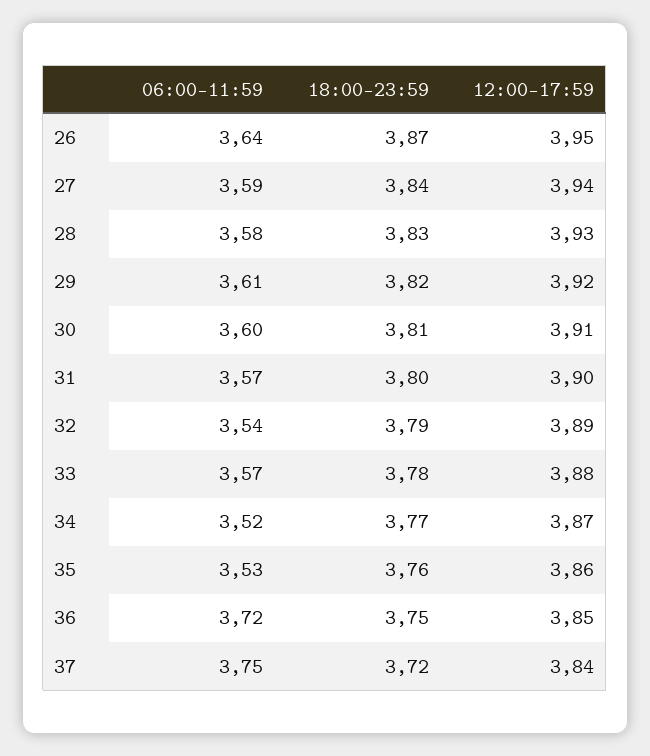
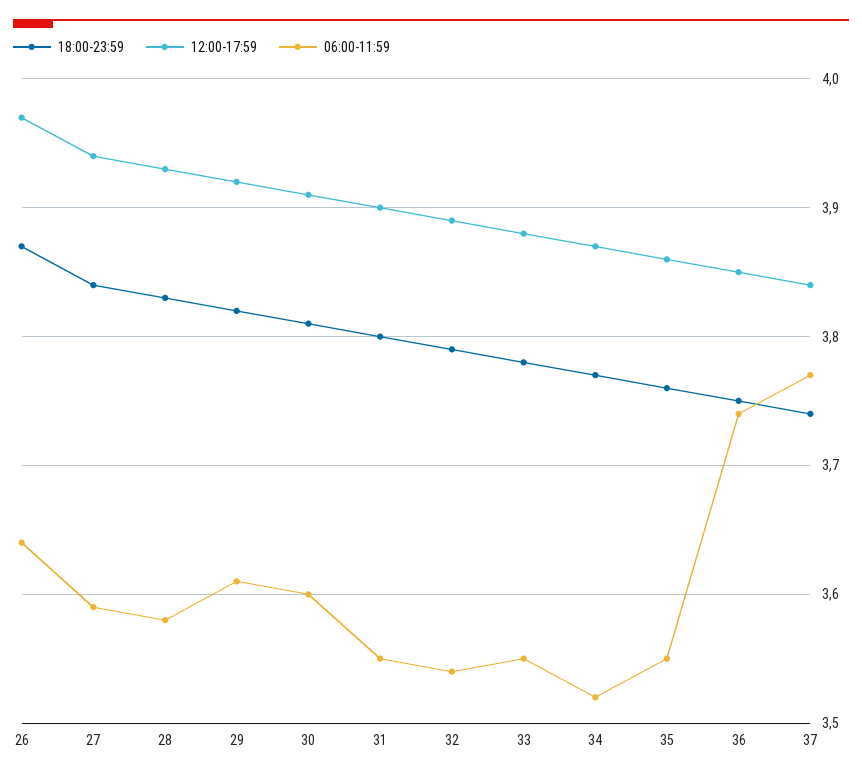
12:00-17:59, 26: 3.95 -> 3.97
06:00-11:59, 31: 3.57 -> 3.55
06:00-11:59, 33: 3.57 -> 3.55
06:00-11:59, 35: 3.53 -> 3.55
06:00-11:59, 36: 3.72 -> 3.74
06:00-11:59, 37: 3.75 -> 3.77
18:00-23:59, 37: 3.72 -> 3.74

